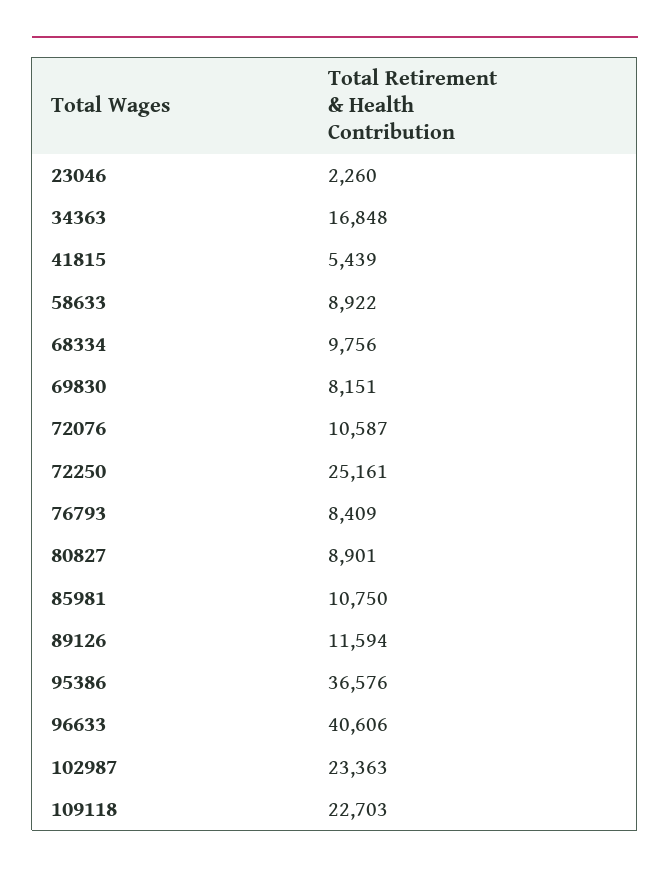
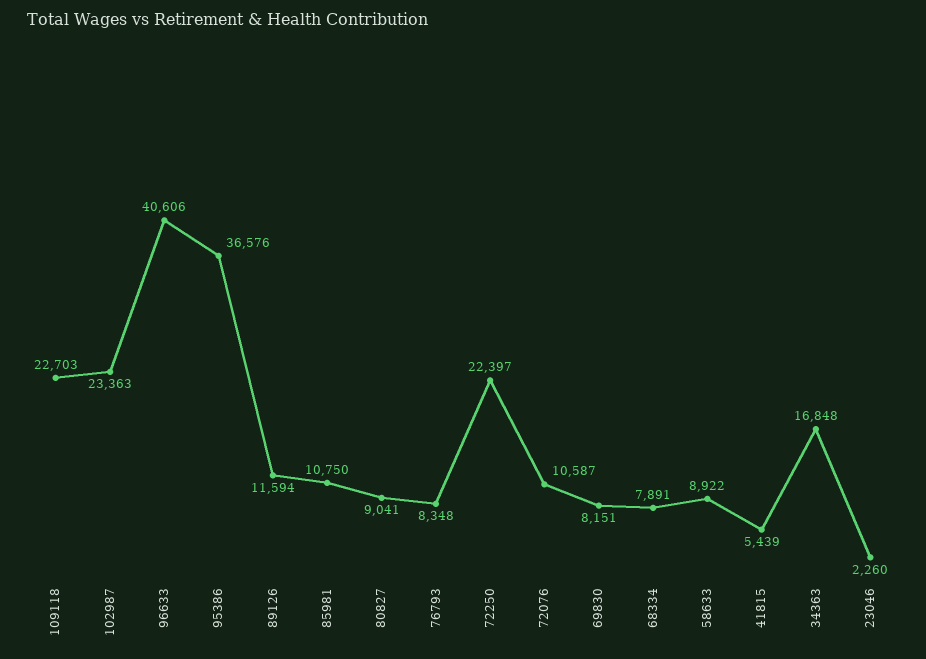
68334: 9756 -> 7891
72250: 25161 -> 22397
76793: 8409 -> 8348
80827: 8901 -> 9041

